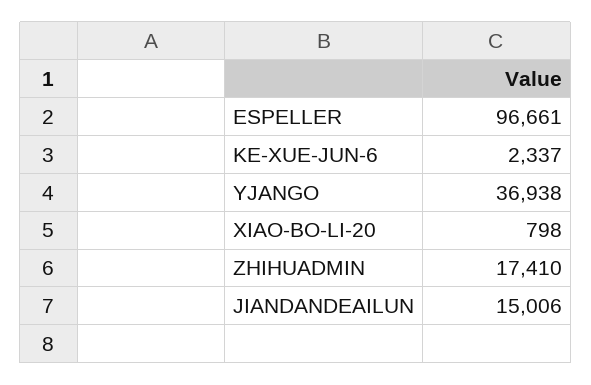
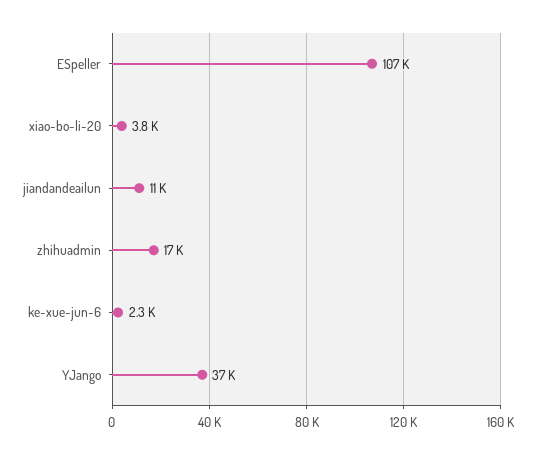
ESPELLER: 96661 -> 107000
XIAO-BO-LI-20: 798 -> 3800
JIANDANDEAILUN: 15006 -> 11000

